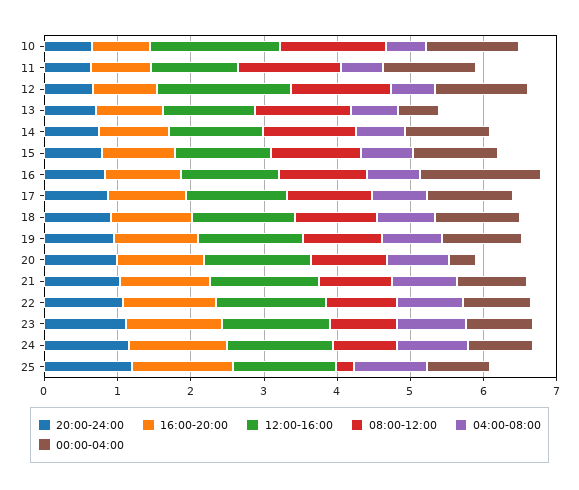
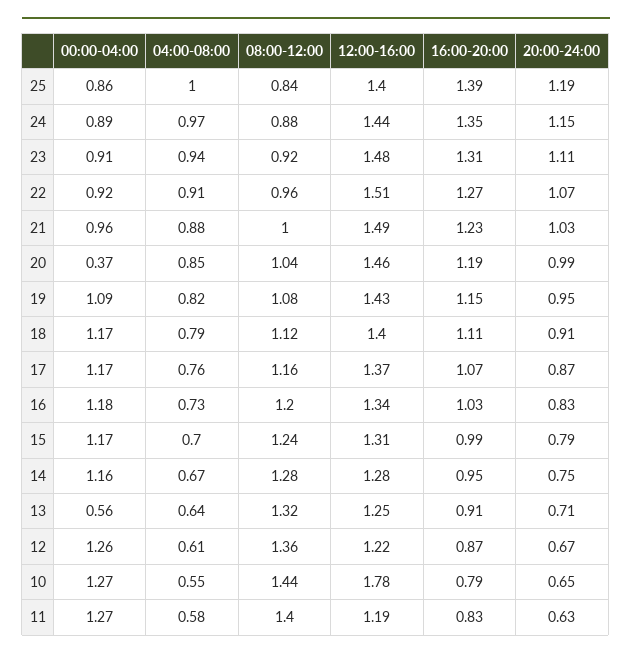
12:00-16:00, 12: 1.8 -> 1.22
00:00-04:00, 16: 1.6 -> 1.18
08:00-12:00, 25: 0.2 -> 0.84

